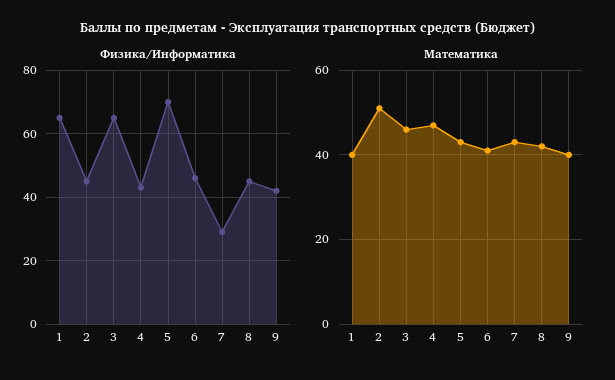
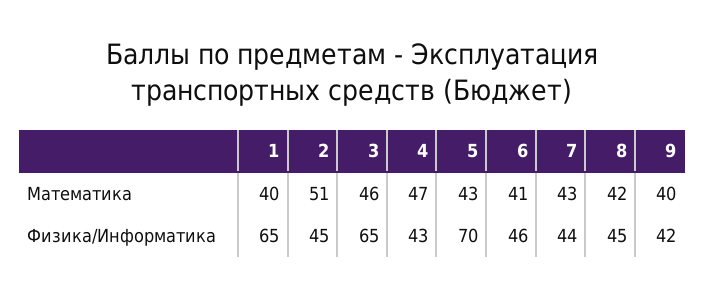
Физика/Информатика, 7: 30 -> 44

